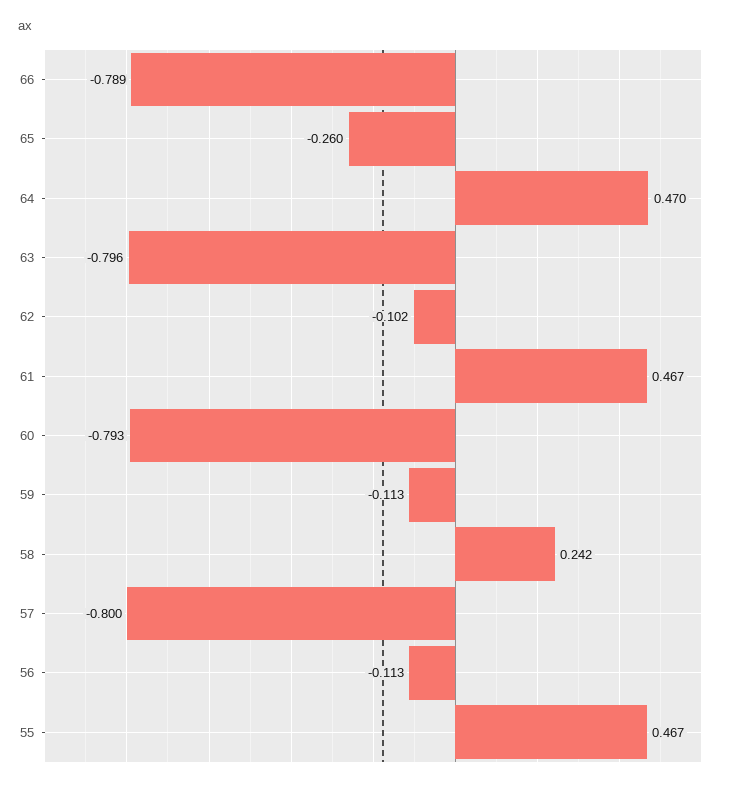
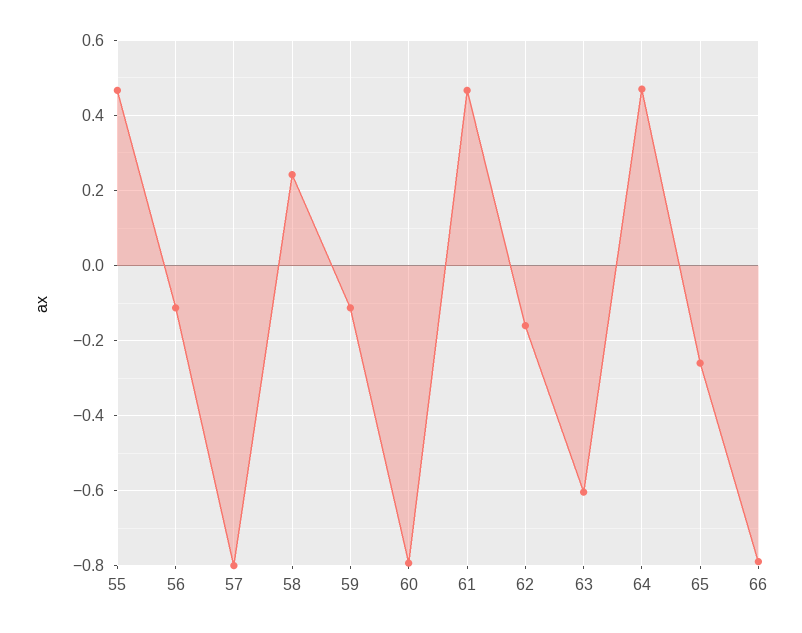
63: -0.796 -> -0.6
62: -0.102 -> -0.16

